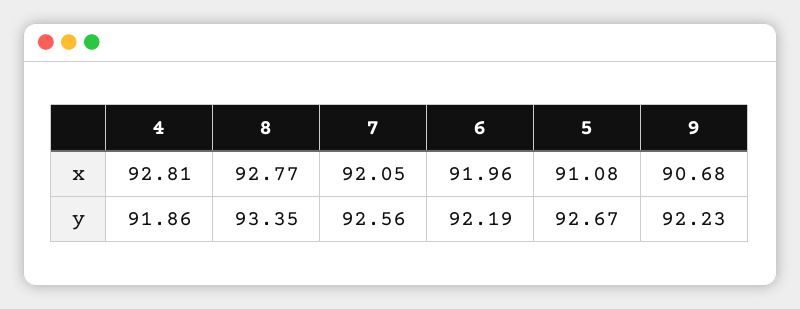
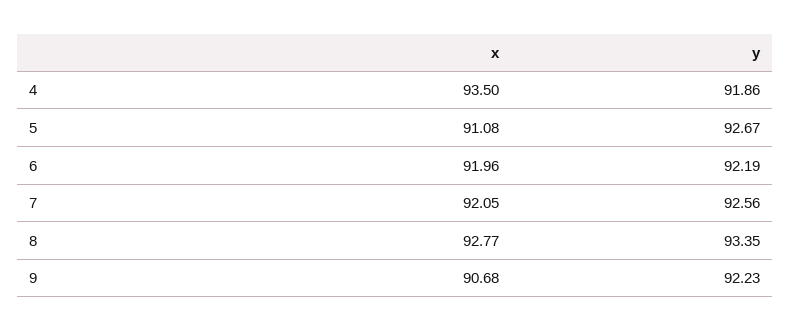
4, x: 92.81 -> 93.5

